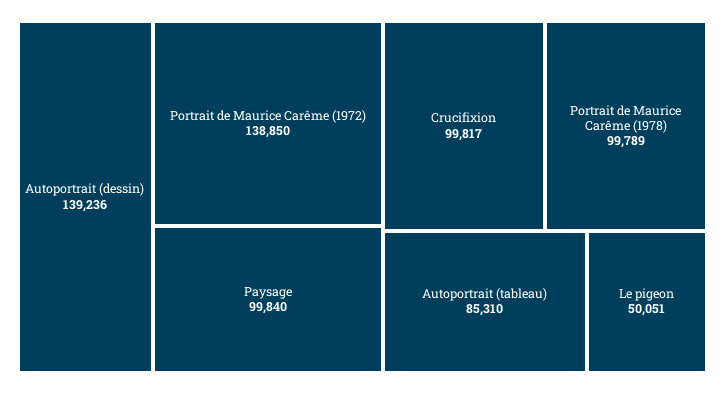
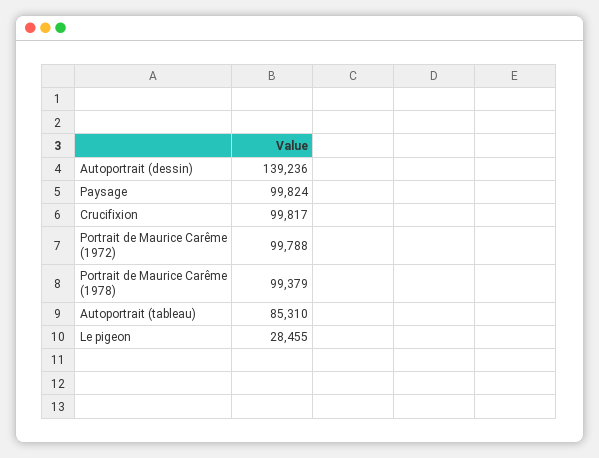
Portrait de Maurice Carême (1972): 138850 -> 99788
Paysage: 99840 -> 99824
Portrait de Maurice Carême (1978): 99789 -> 99379
Le pigeon: 50051 -> 28455

